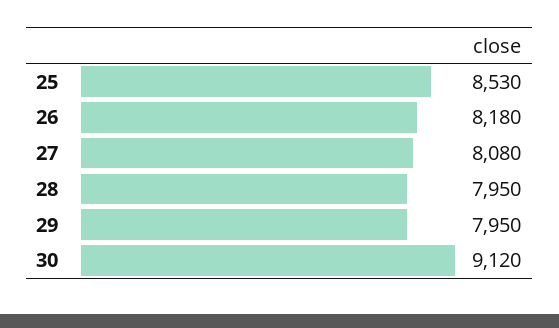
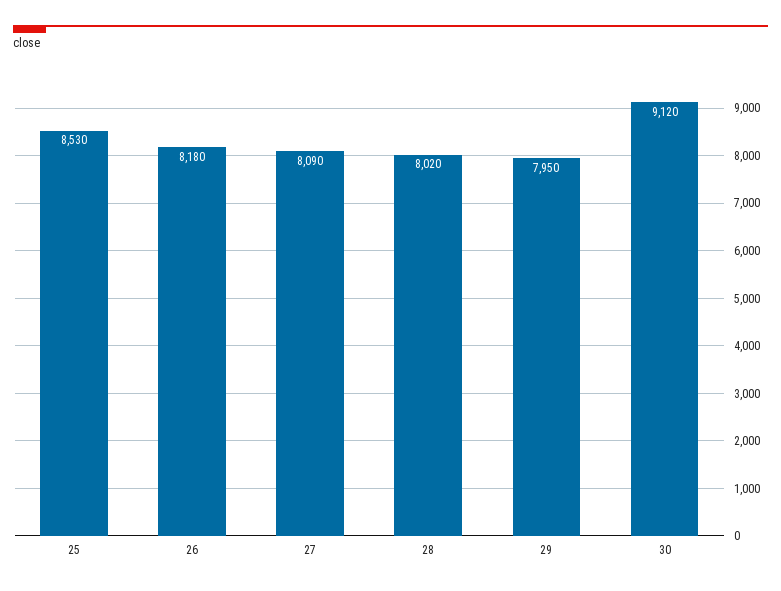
27: 8080 -> 8090
28: 7950 -> 8020

